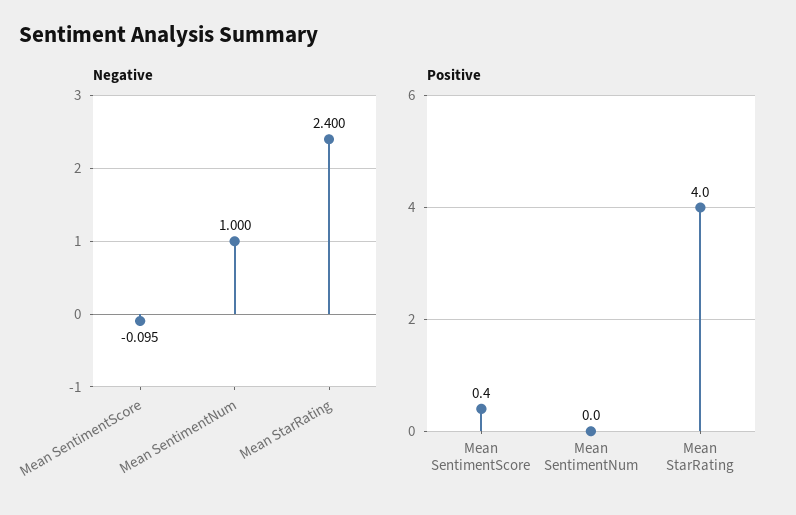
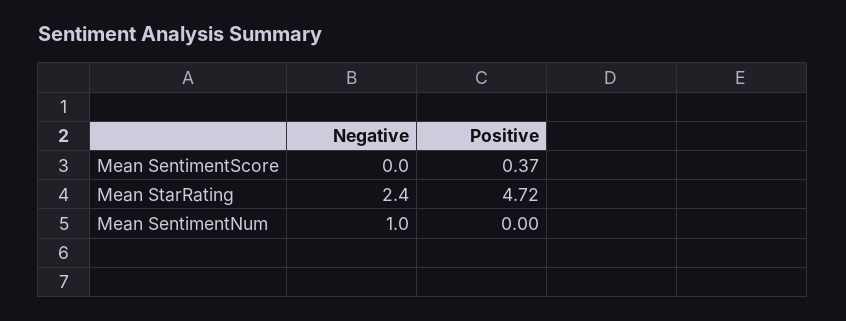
Negative, Mean SentimentScore: -0.095 -> 0
Positive, Mean StarRating: 4 -> 4.72

